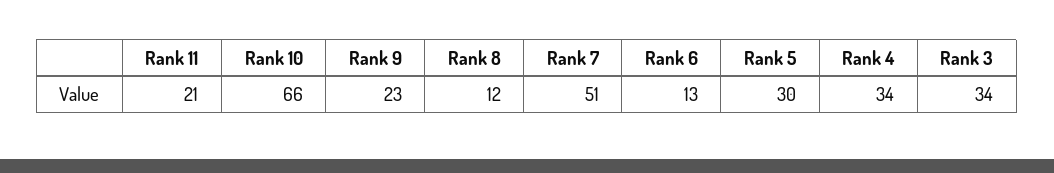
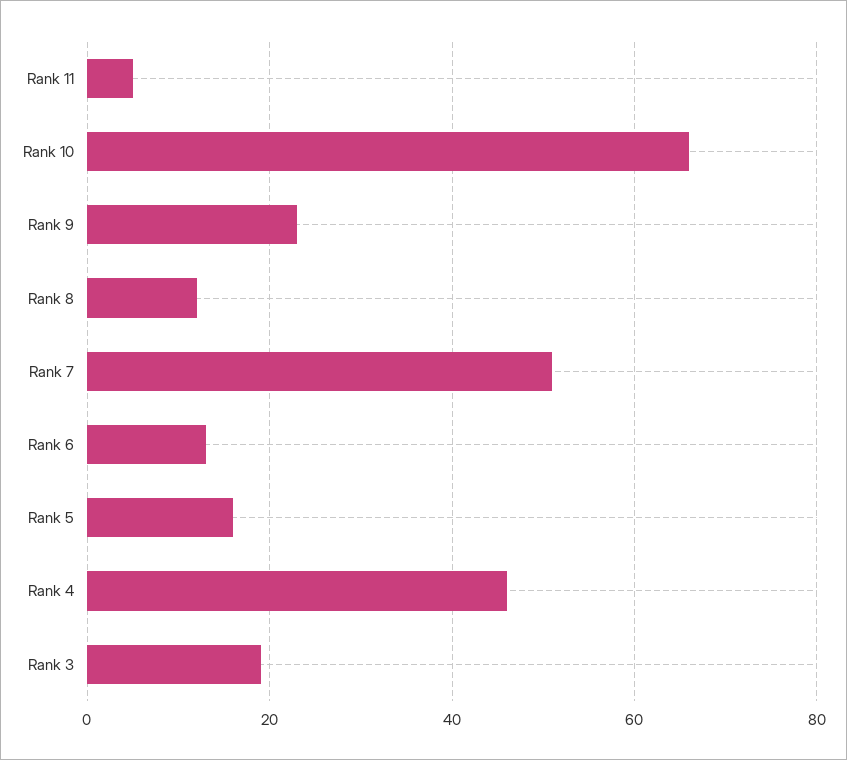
Rank 11: 21 -> 5
Rank 5: 30 -> 15
Rank 4: 34 -> 45
Rank 3: 34 -> 20

